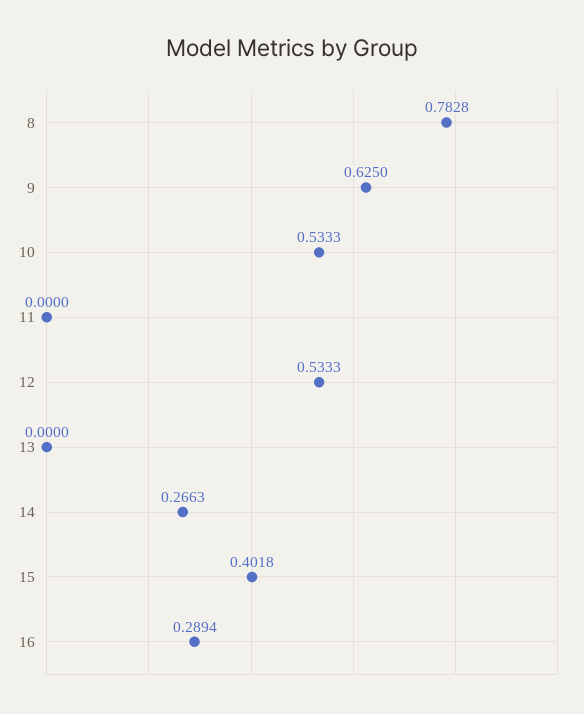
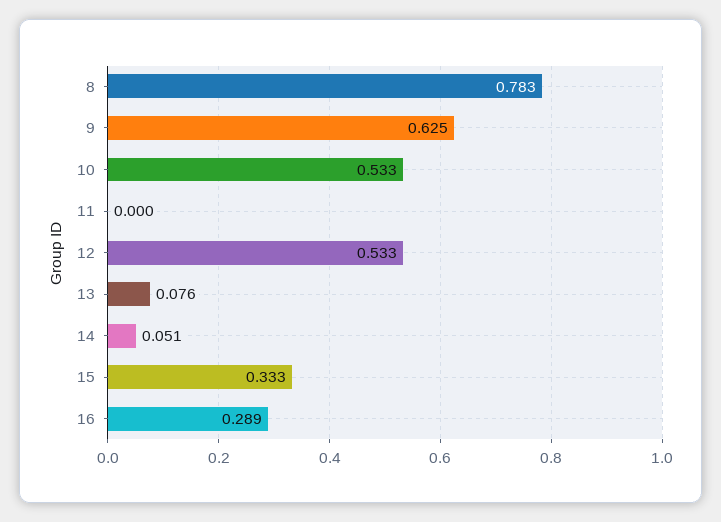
13: 0 -> 0.076
14: 0.2663 -> 0.051
15: 0.4018 -> 0.333

